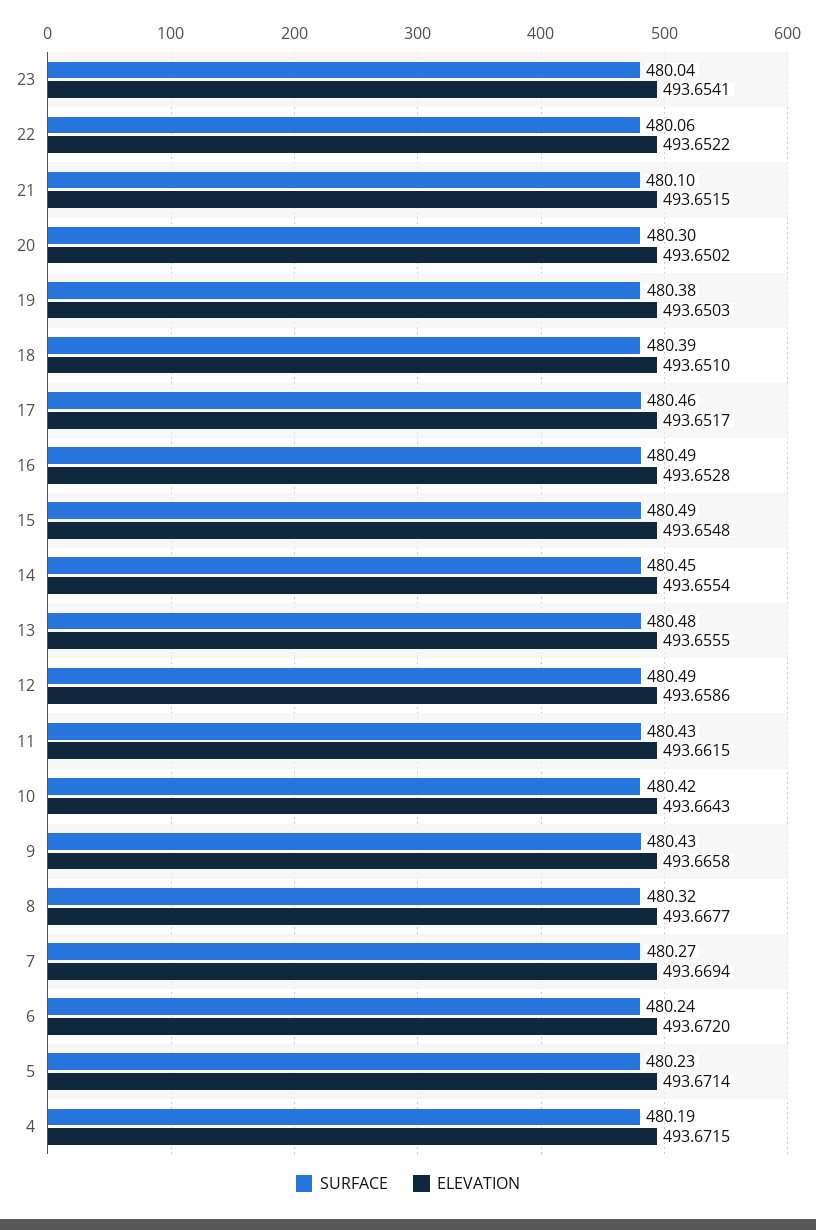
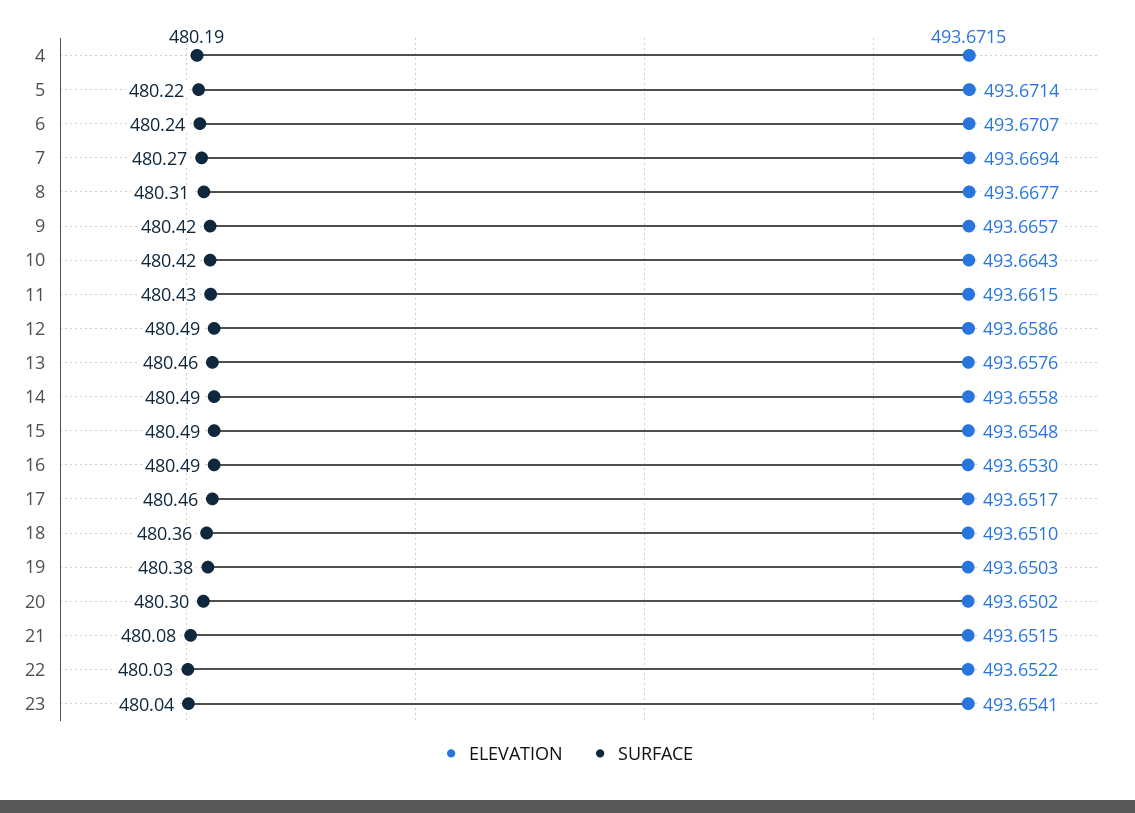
SURFACE, 22: 480.06 -> 480.03
SURFACE, 21: 480.1 -> 480.08
SURFACE, 18: 480.39 -> 480.36
ELEVATION, 16: 493.6528 -> 493.653
SURFACE, 14: 480.45 -> 480.49
ELEVATION, 14: 493.6554 -> 493.6558
SURFACE, 13: 480.48 -> 480.46
ELEVATION, 13: 493.6555 -> 493.6576
SURFACE, 9: 480.43 -> 480.42
ELEVATION, 9: 493.6658 -> 493.6657
SURFACE, 8: 480.32 -> 480.31
ELEVATION, 6: 493.672 -> 493.6707
SURFACE, 5: 480.23 -> 480.22

